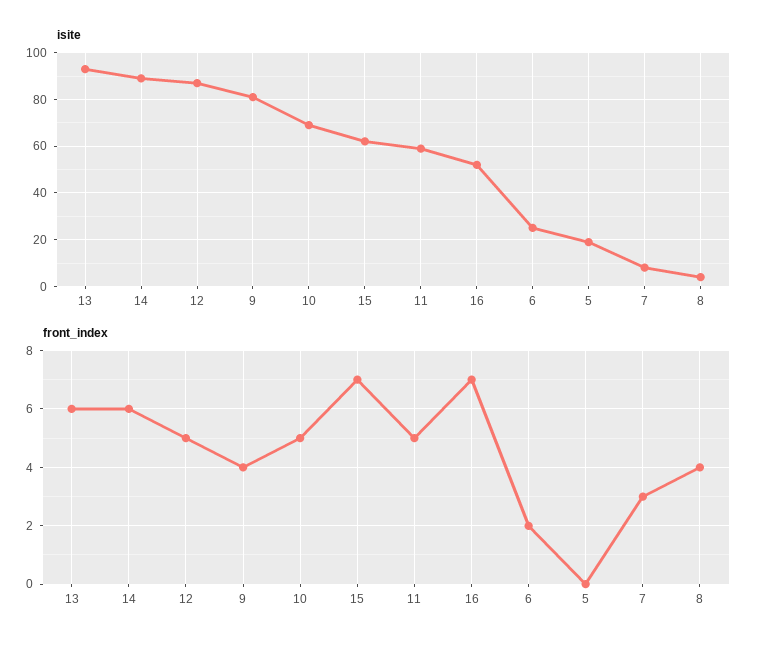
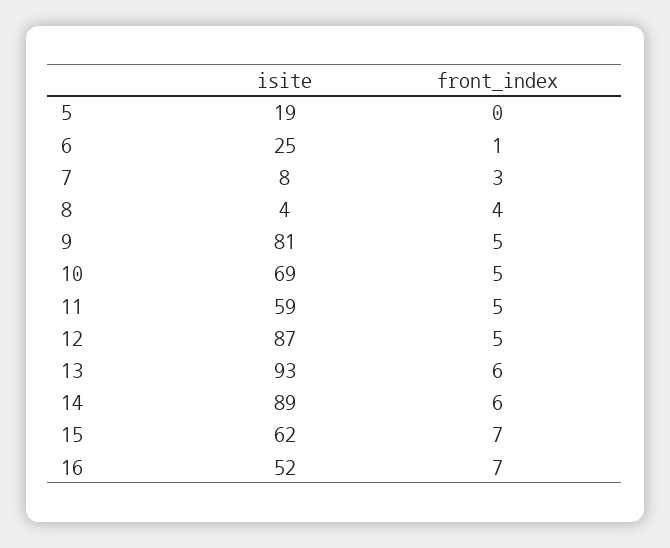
front_index, 9: 4 -> 5
front_index, 6: 2 -> 1

